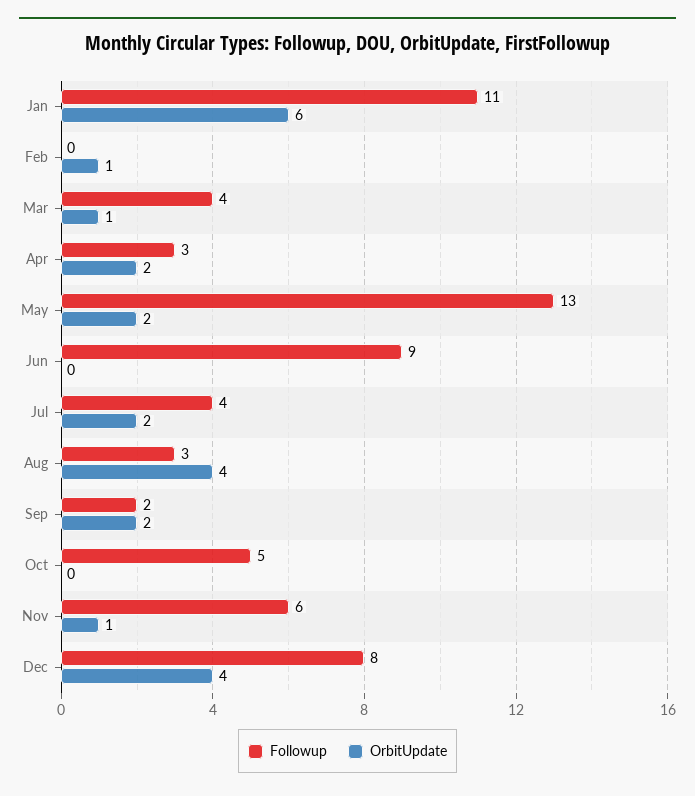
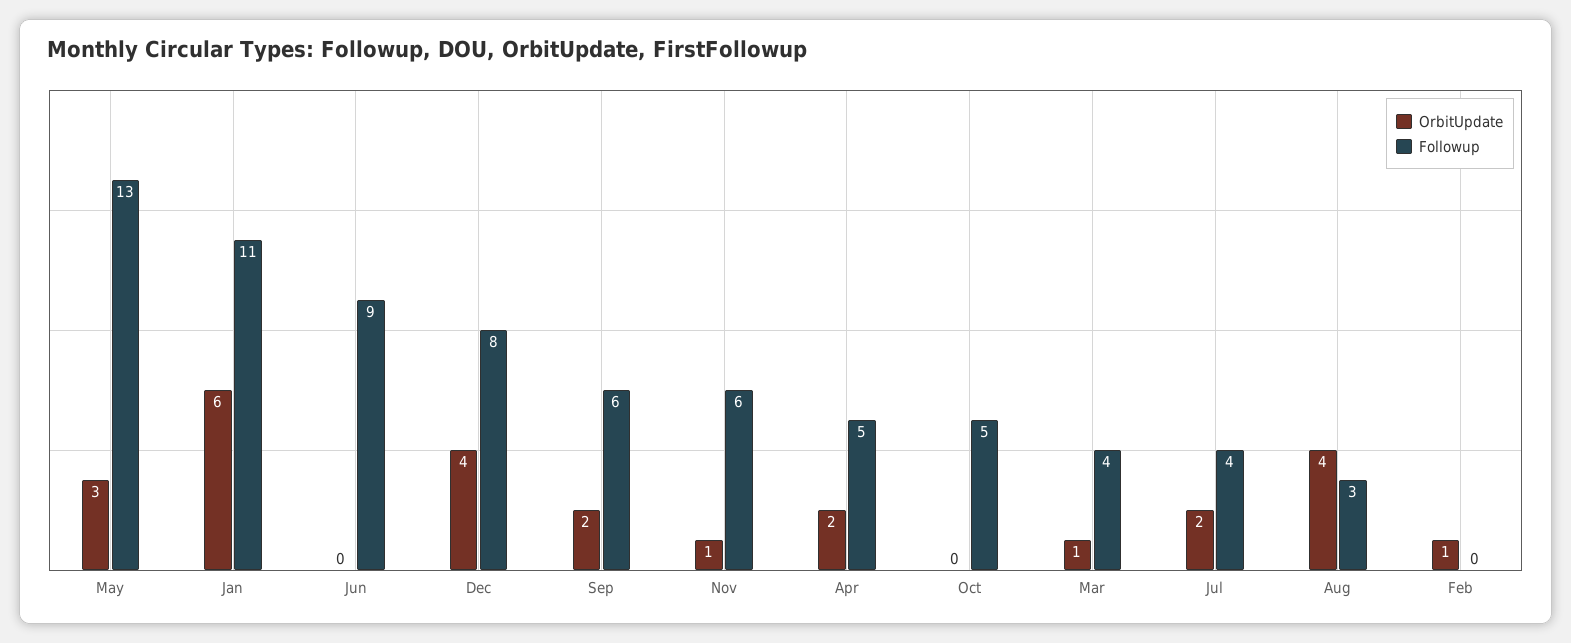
Followup, Apr: 3 -> 5
OrbitUpdate, May: 2 -> 3
Followup, Sep: 2 -> 6

